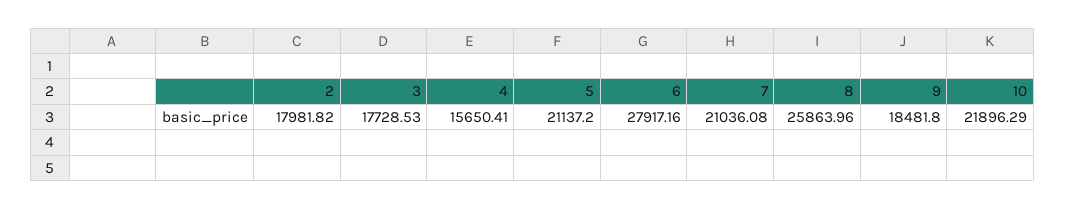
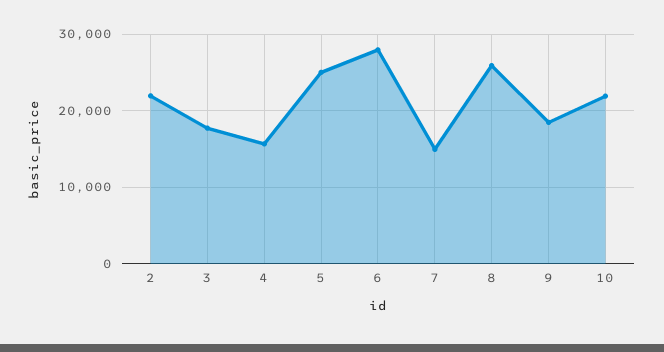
2: 17981.82 -> 22000
5: 21137.2 -> 25000
7: 21036.08 -> 15000

